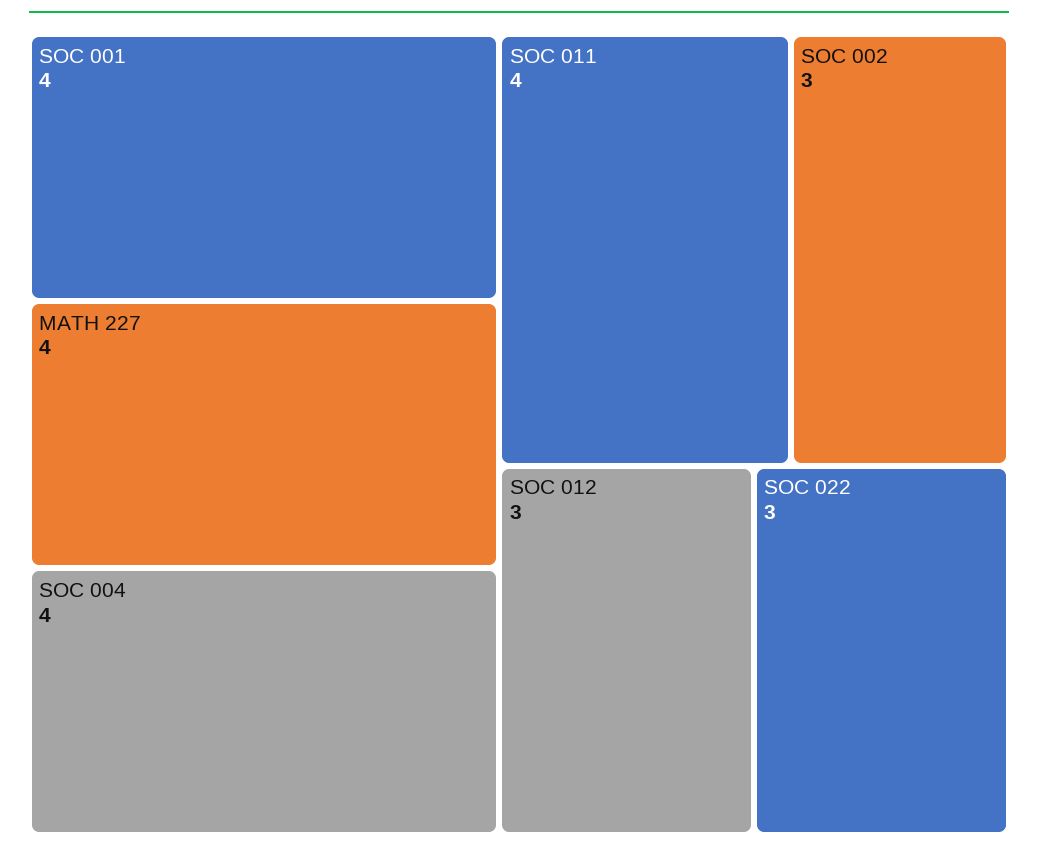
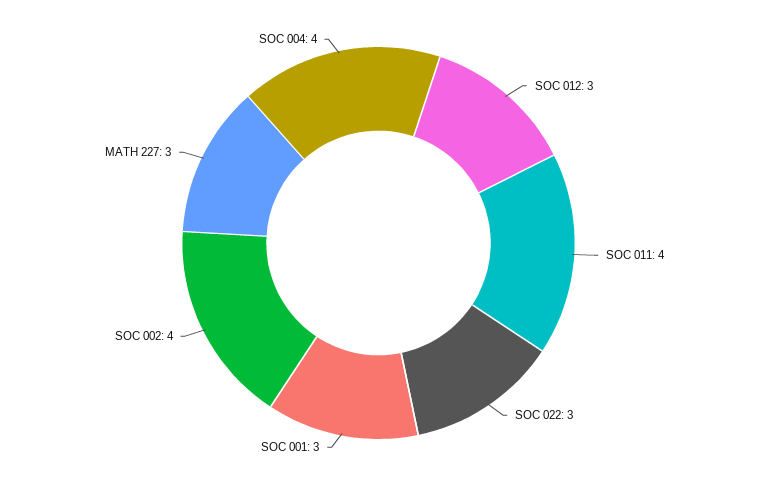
SOC 001: 4 -> 3
MATH 227: 4 -> 3
SOC 002: 3 -> 4

